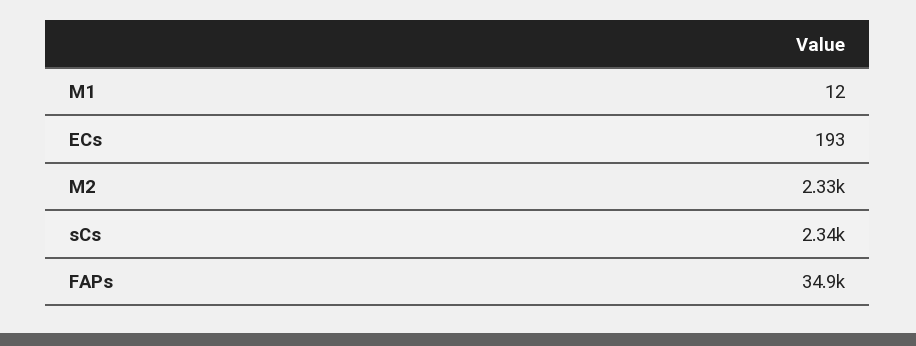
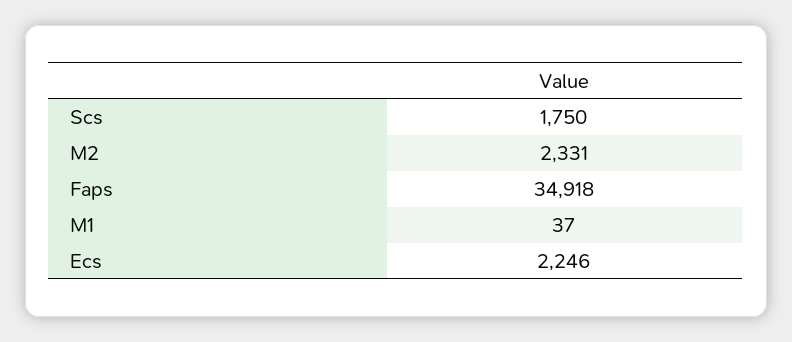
M1: 12 -> 37
ECs: 193 -> 2246
sCs: 2340 -> 1750

